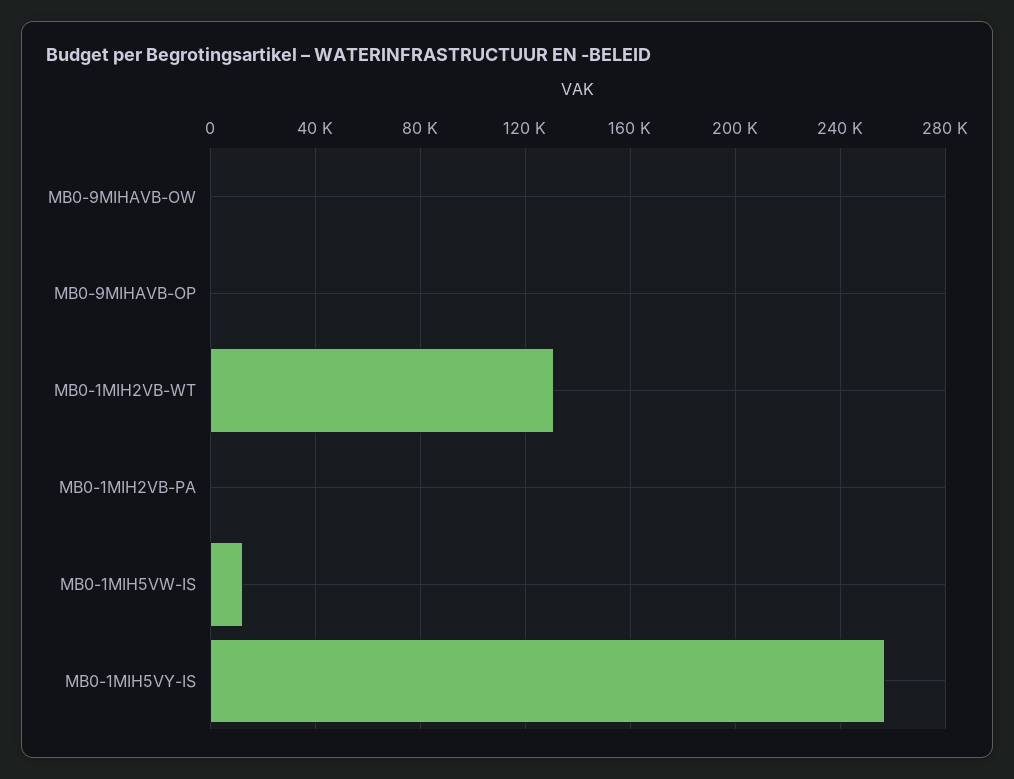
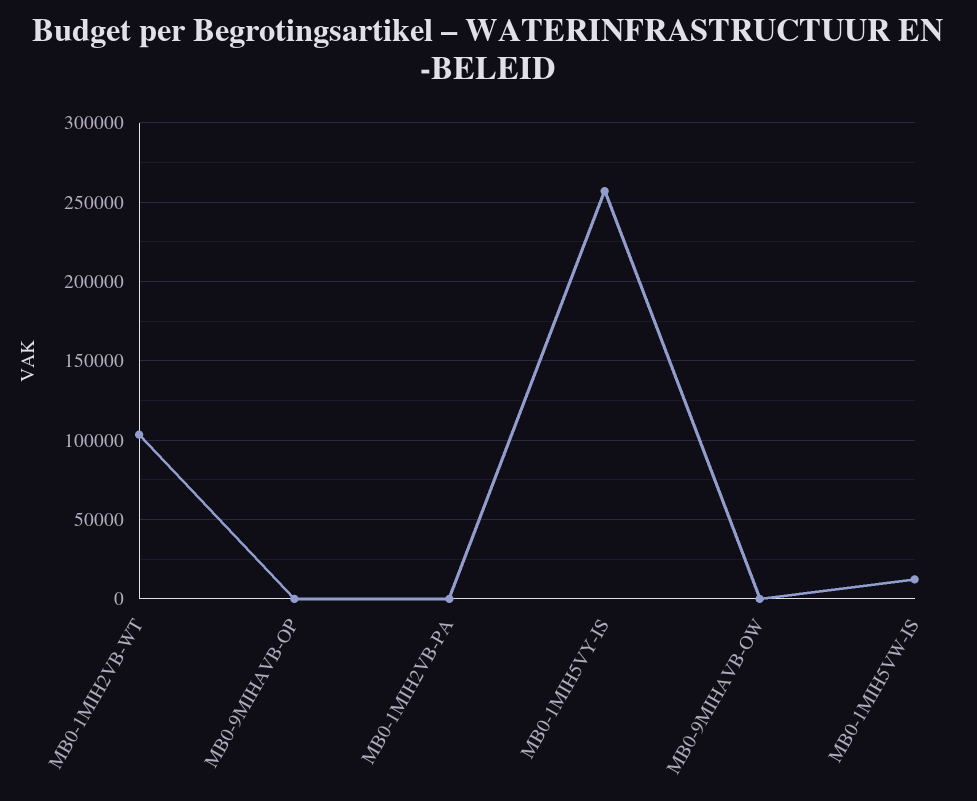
MB0-1MIH2VB-WT: 130000 -> 105000

